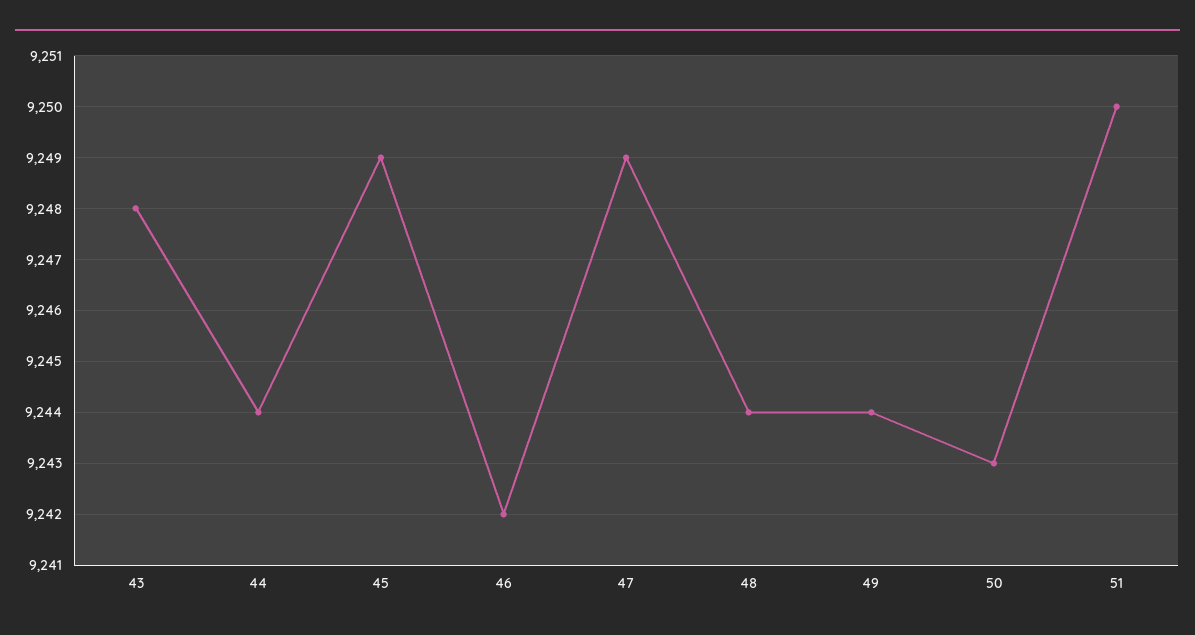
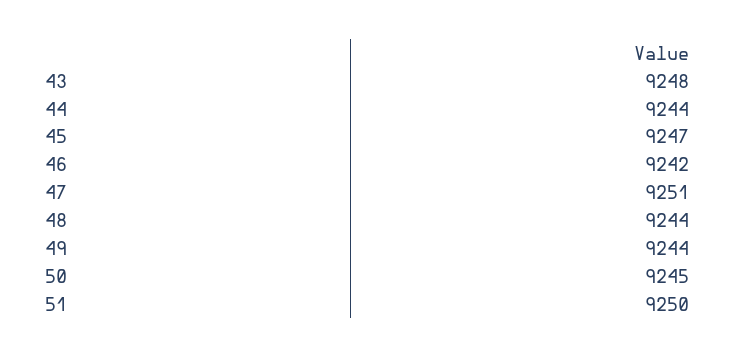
45: 9249 -> 9247
47: 9249 -> 9251
50: 9243 -> 9245

